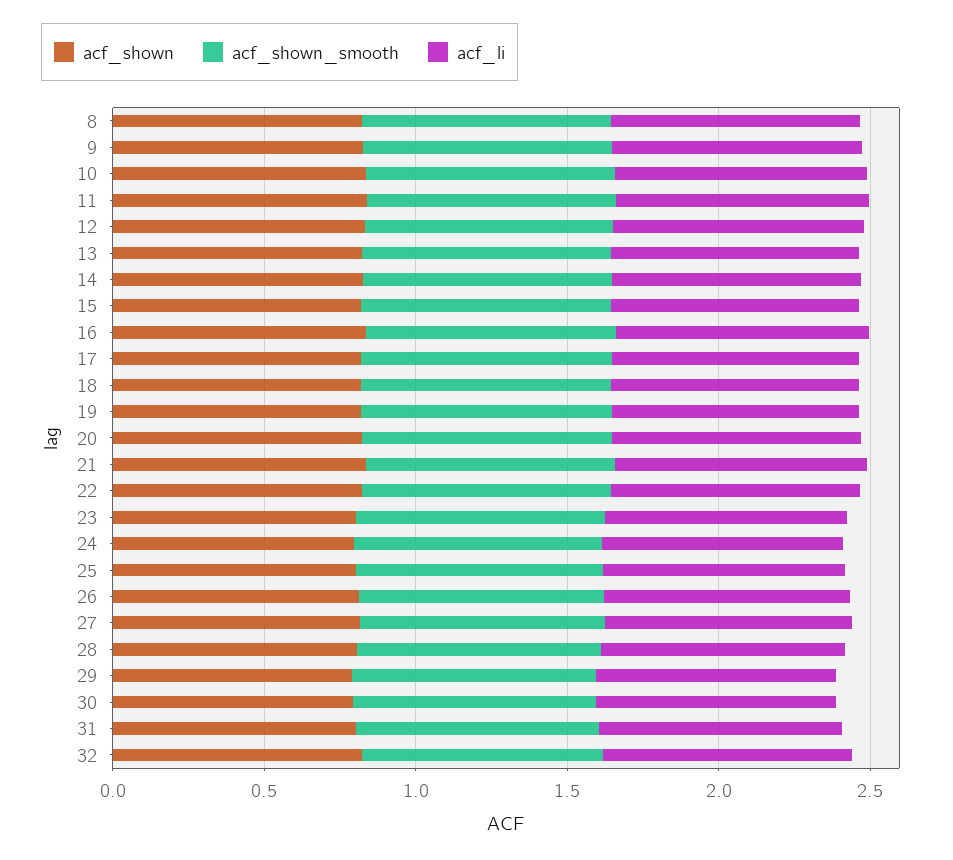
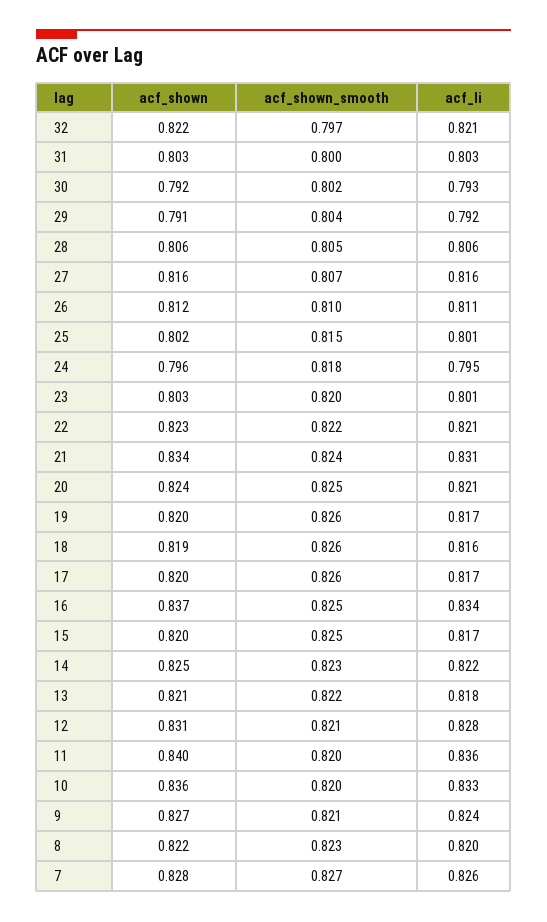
acf_shown, 7: none -> 0.828
acf_shown_smooth, 7: none -> 0.827
acf_li, 7: none -> 0.826

